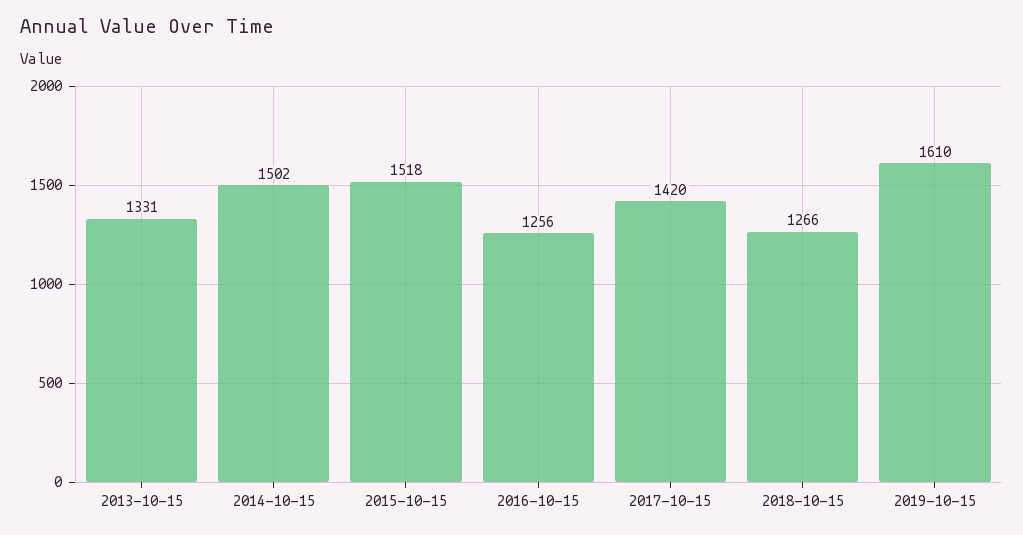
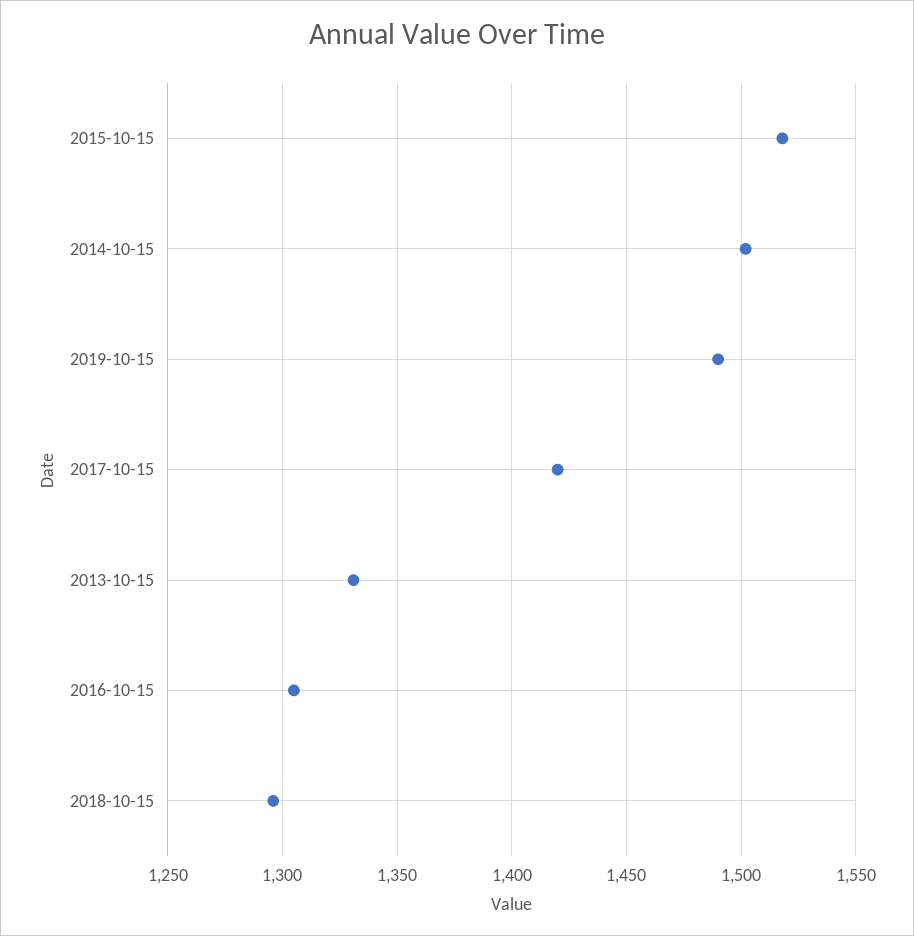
2016-10-15: 1256 -> 1305
2018-10-15: 1266 -> 1295
2019-10-15: 1610 -> 1490

